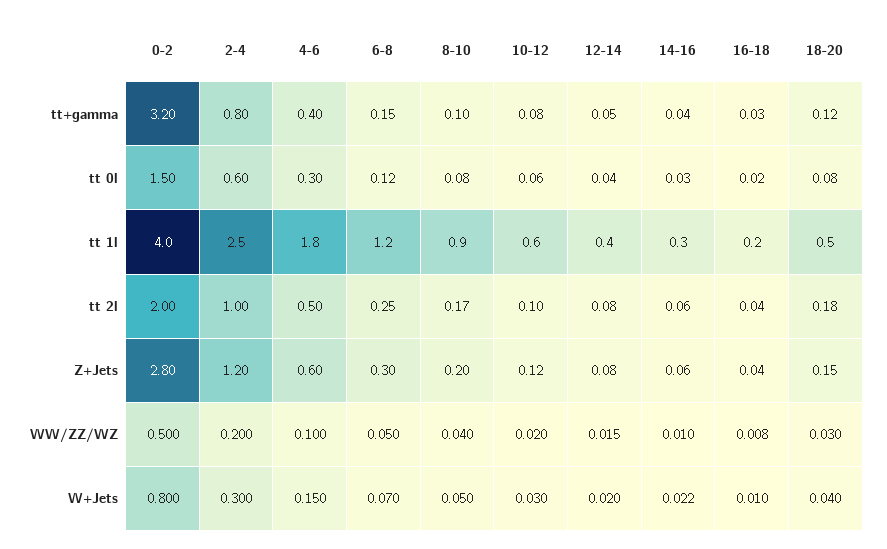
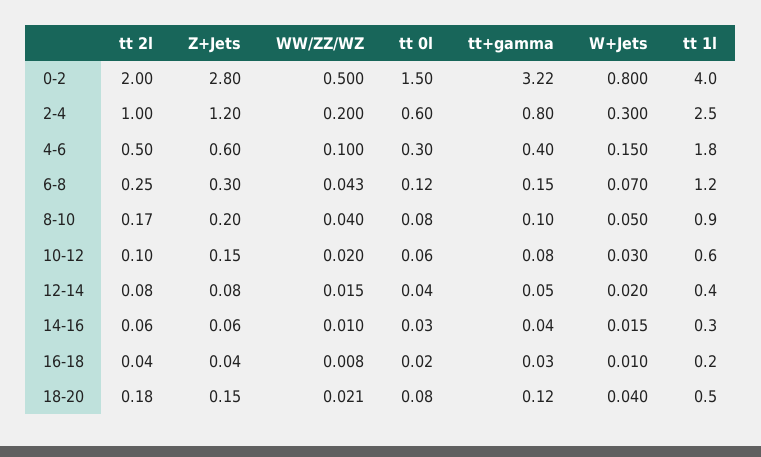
0-2, tt+gamma: 3.2 -> 3.22
10-12, Z+Jets: 0.12 -> 0.15
6-8, WW/ZZ/WZ: 0.05 -> 0.043
18-20, WW/ZZ/WZ: 0.03 -> 0.021
14-16, W+Jets: 0.022 -> 0.015

